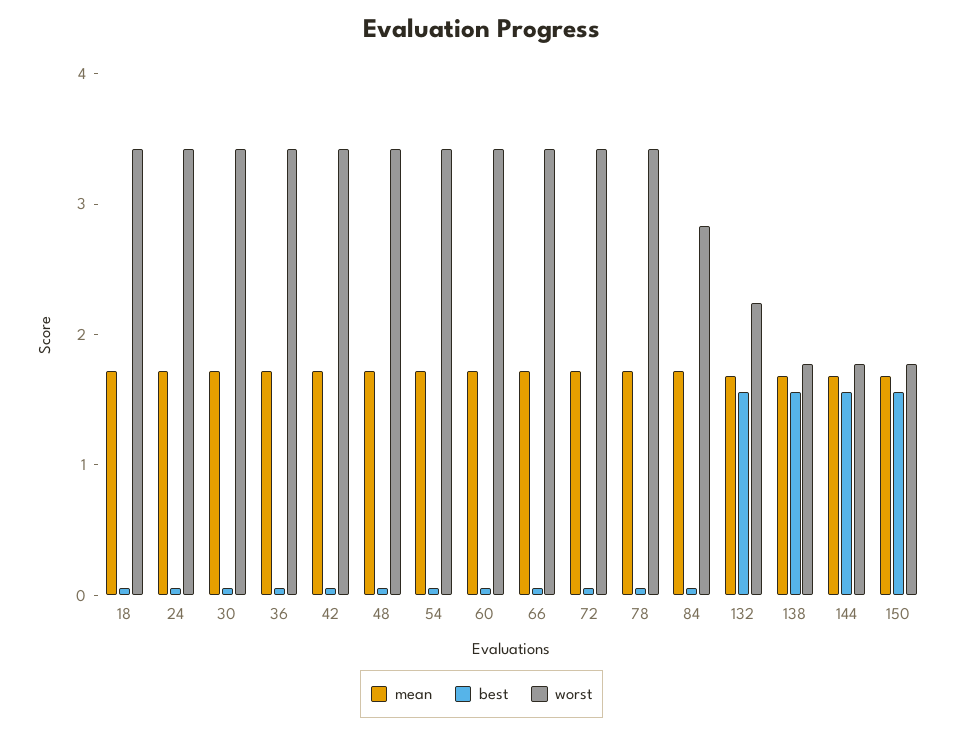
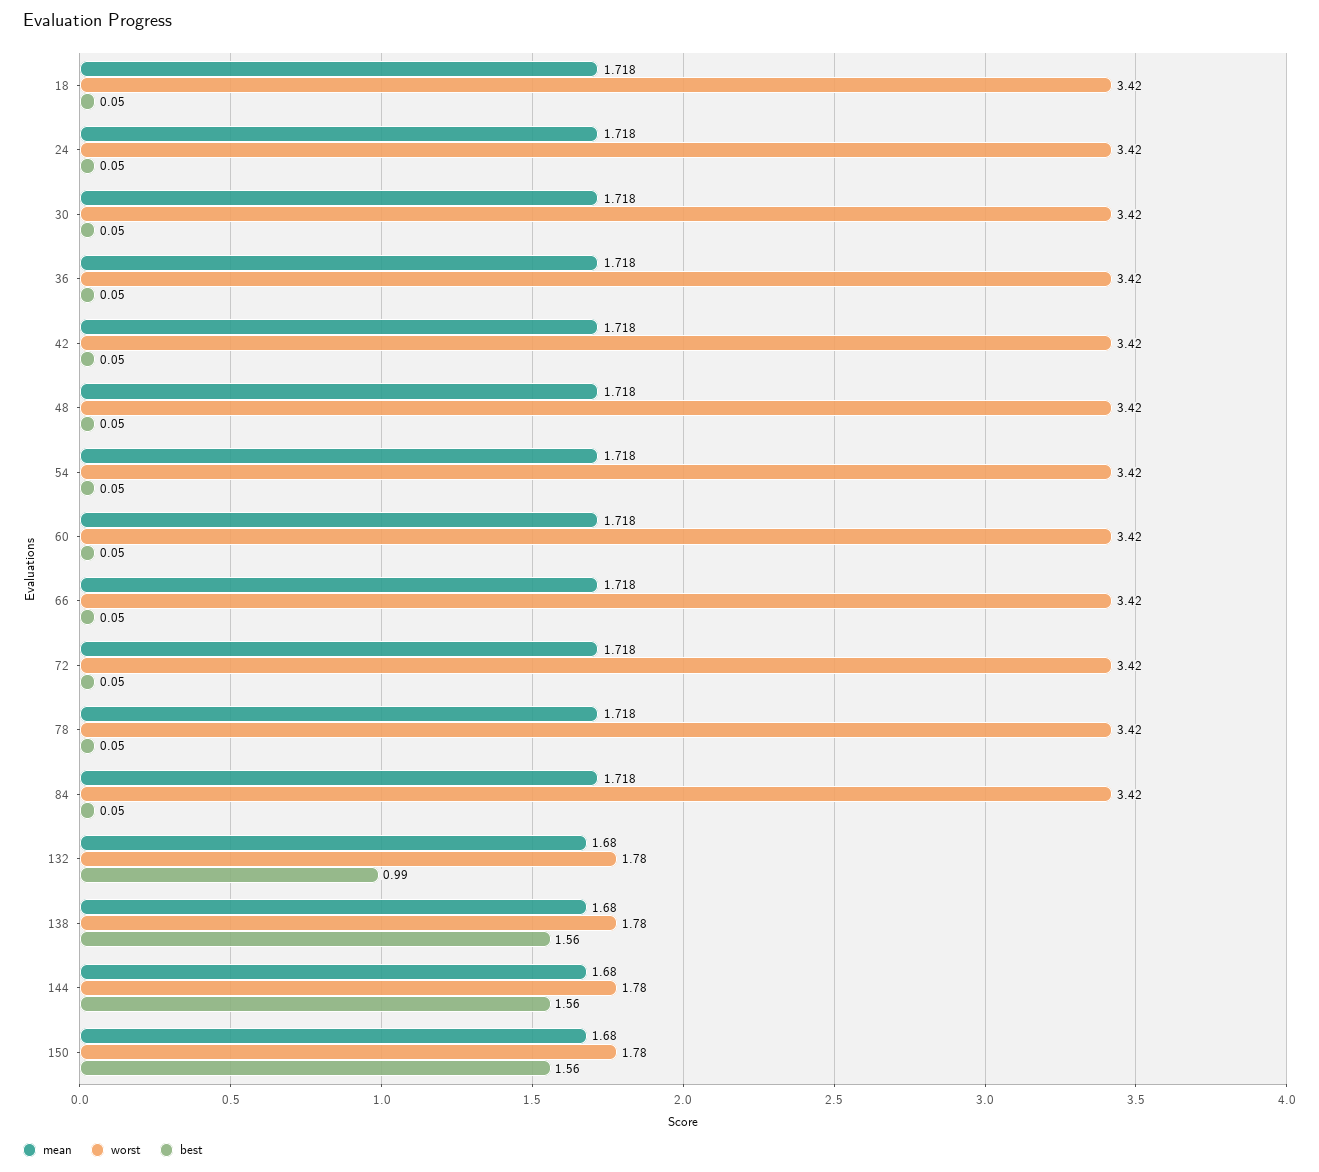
worst, 84: 2.8 -> 3.42
best, 132: 1.6 -> 0.99
worst, 132: 2.2 -> 1.78

